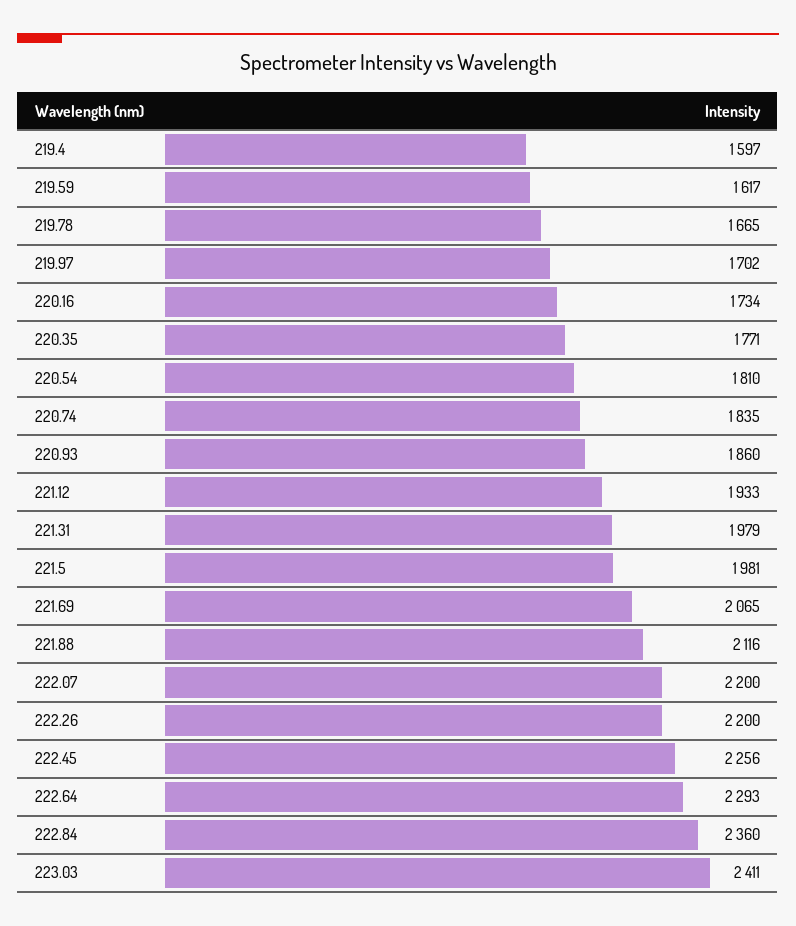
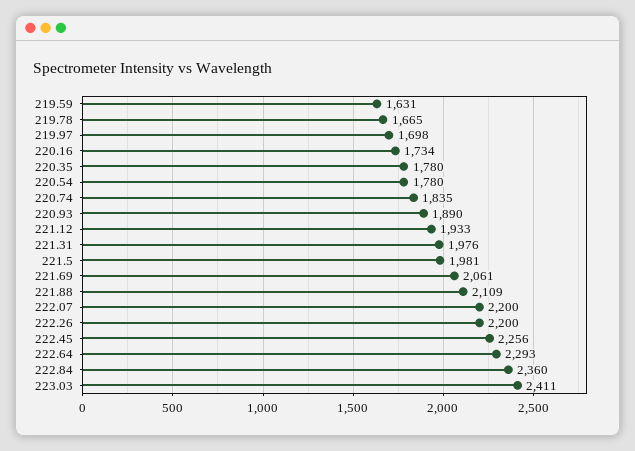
219.4: 1597 -> none
219.59: 1617 -> 1631
219.97: 1702 -> 1698
220.35: 1771 -> 1780
220.54: 1810 -> 1780
220.93: 1860 -> 1890
221.31: 1979 -> 1976
221.69: 2065 -> 2061
221.88: 2116 -> 2109

